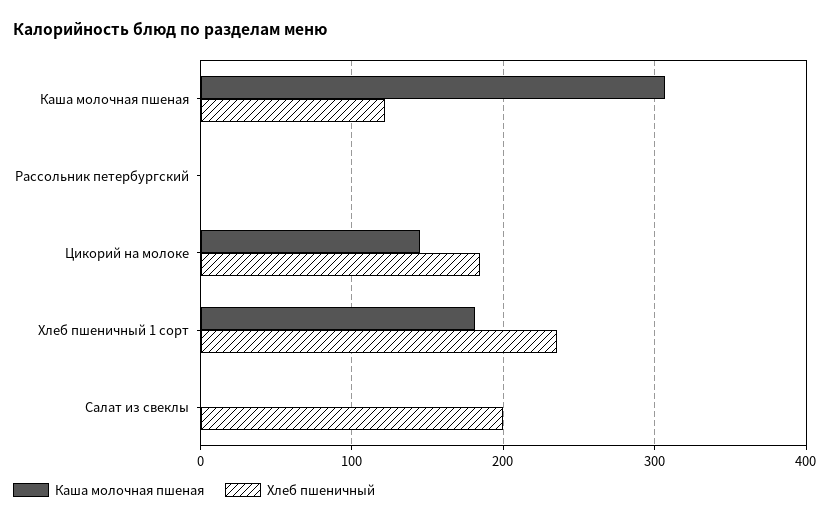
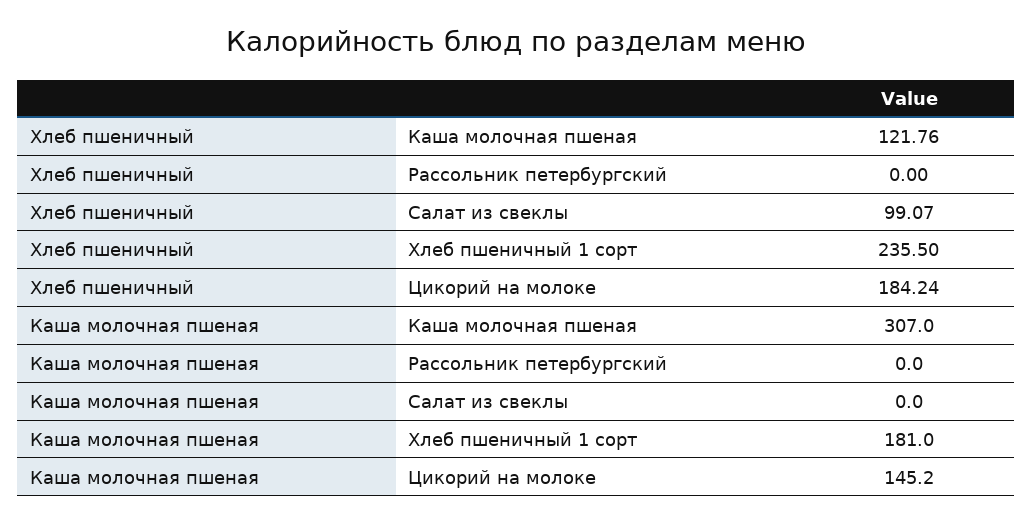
Хлеб пшеничный, Салат из свеклы: 200 -> 99.07

